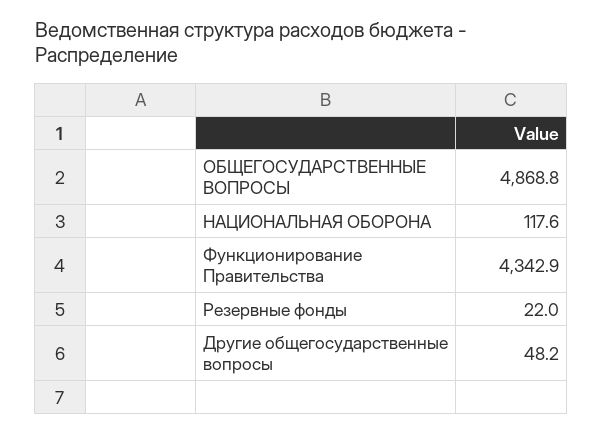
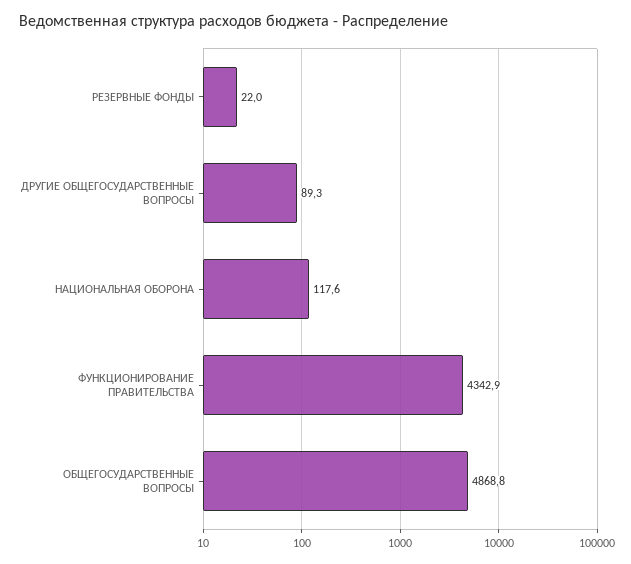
Другие общегосударственные вопросы: 48.2 -> 89.3

